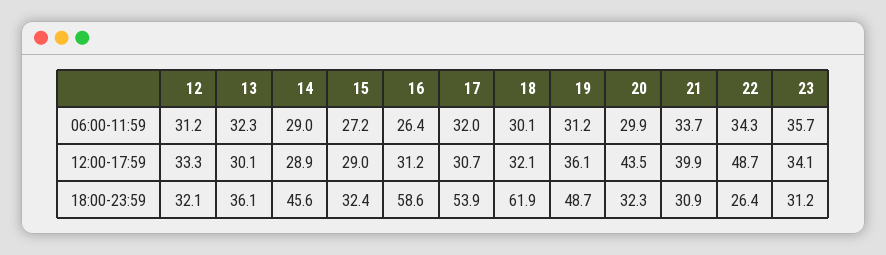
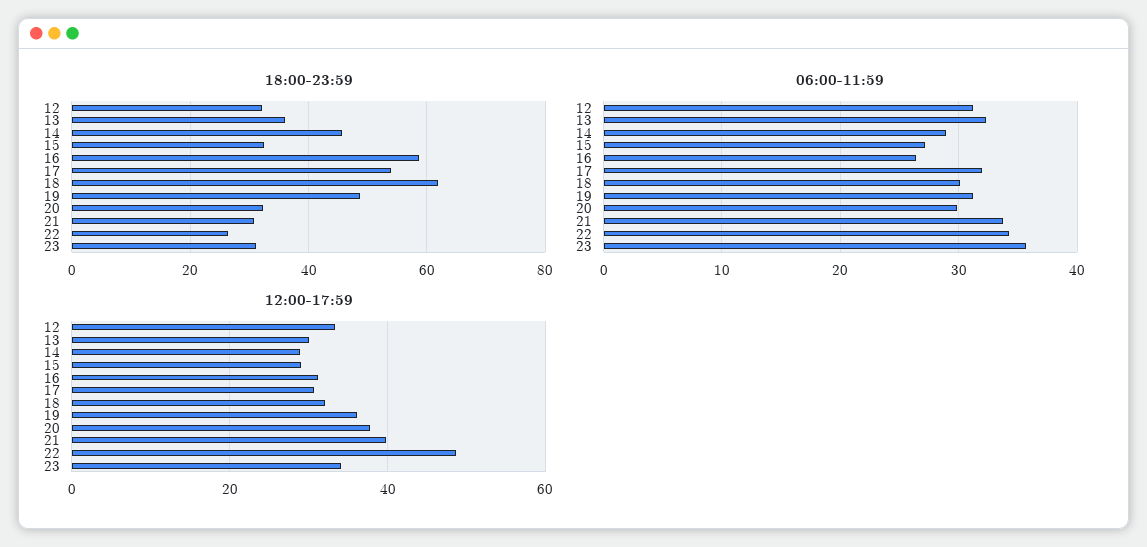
12:00-17:59, 20: 43.5 -> 38

